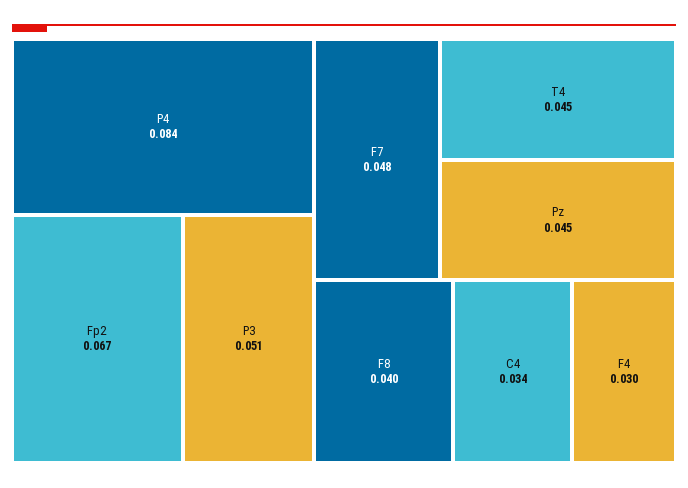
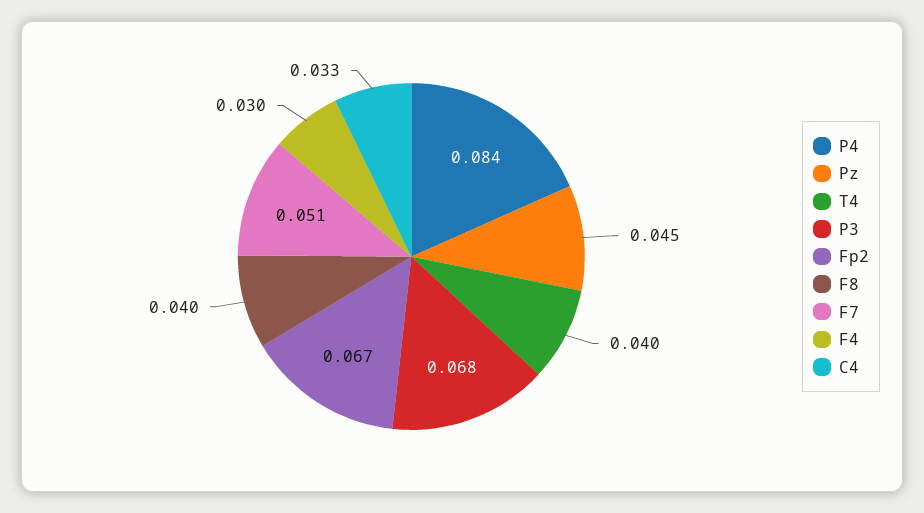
P3: 0.051 -> 0.068
F7: 0.048 -> 0.051
T4: 0.045 -> 0.04
C4: 0.034 -> 0.033

